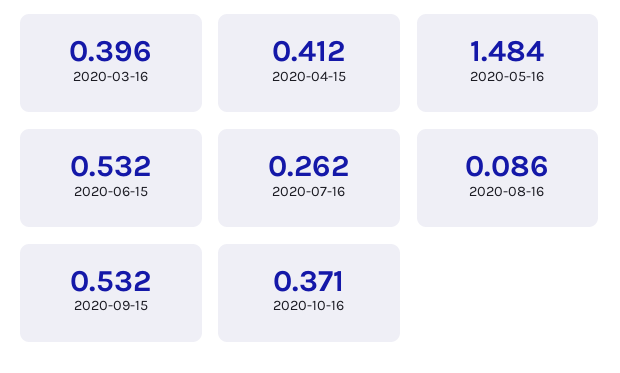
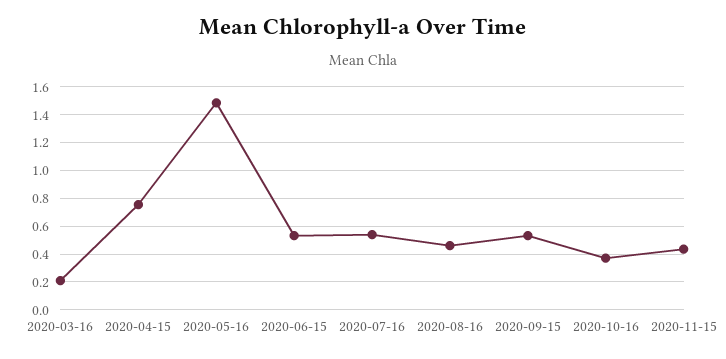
2020-03-16: 0.396 -> 0.2
2020-04-15: 0.412 -> 0.75
2020-07-16: 0.262 -> 0.55
2020-08-16: 0.086 -> 0.45
2020-11-15: none -> 0.45

